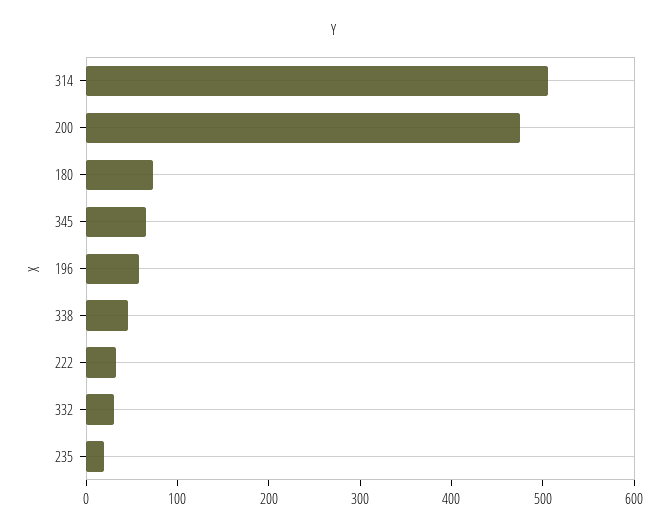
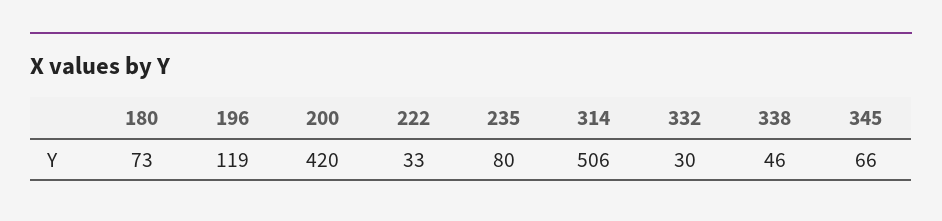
200: 480 -> 420
196: 60 -> 119
235: 20 -> 80

